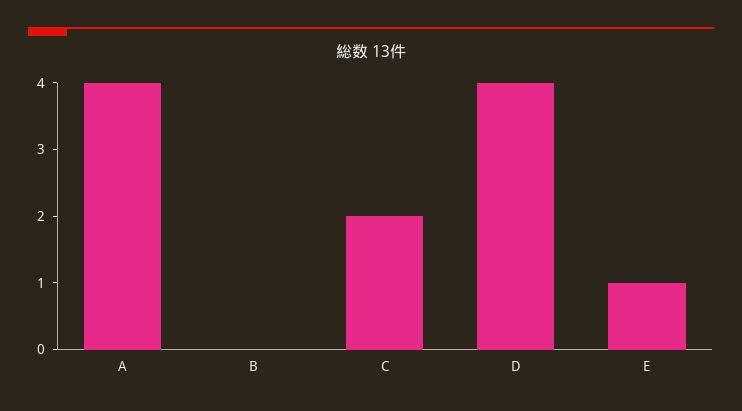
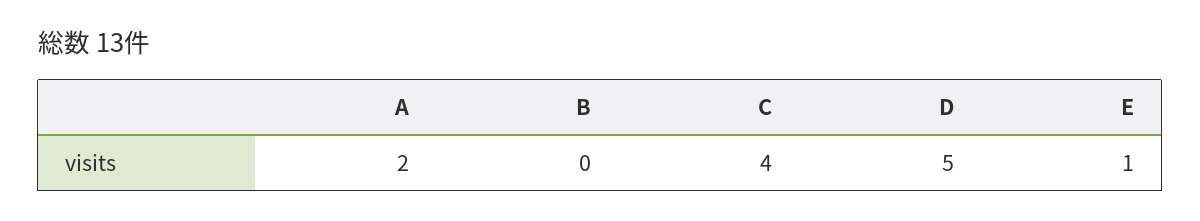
A: 4 -> 2
C: 2 -> 4
D: 4 -> 5

